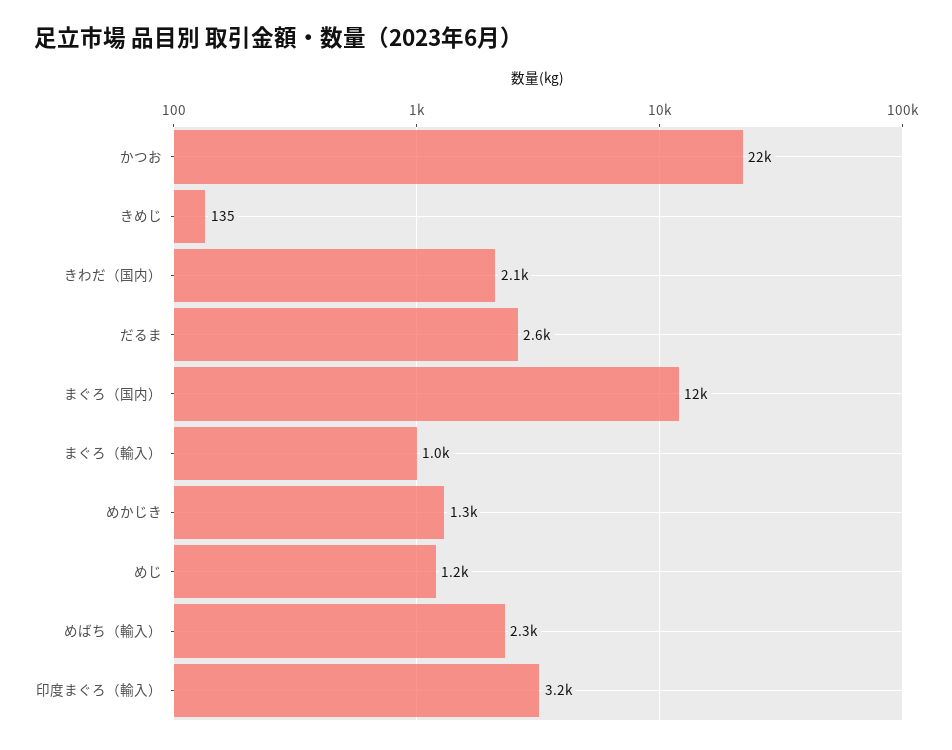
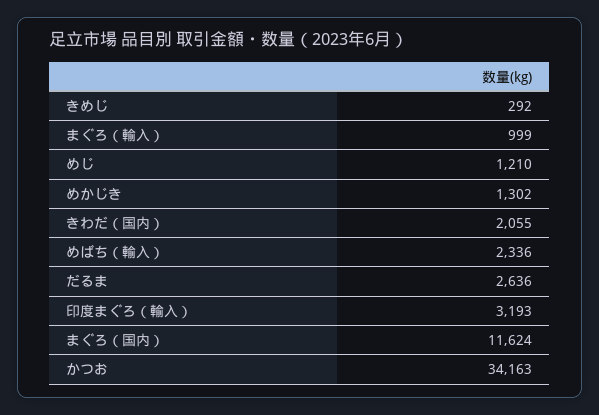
かつお: 22000 -> 34163
きめじ: 135 -> 292

